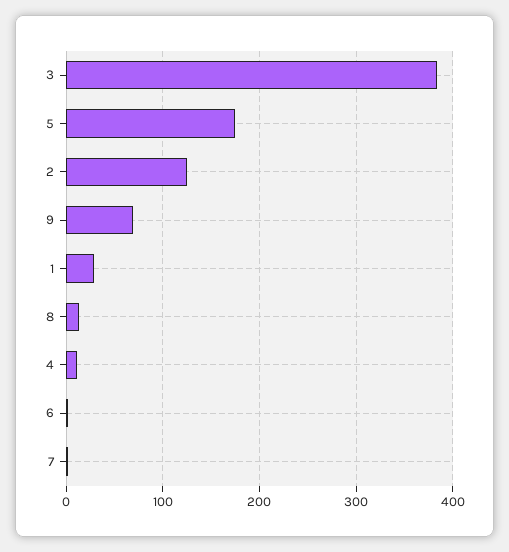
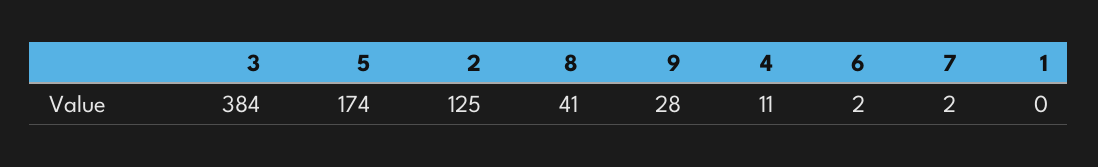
9: 70 -> 28
1: 30 -> 0
8: 10 -> 41

